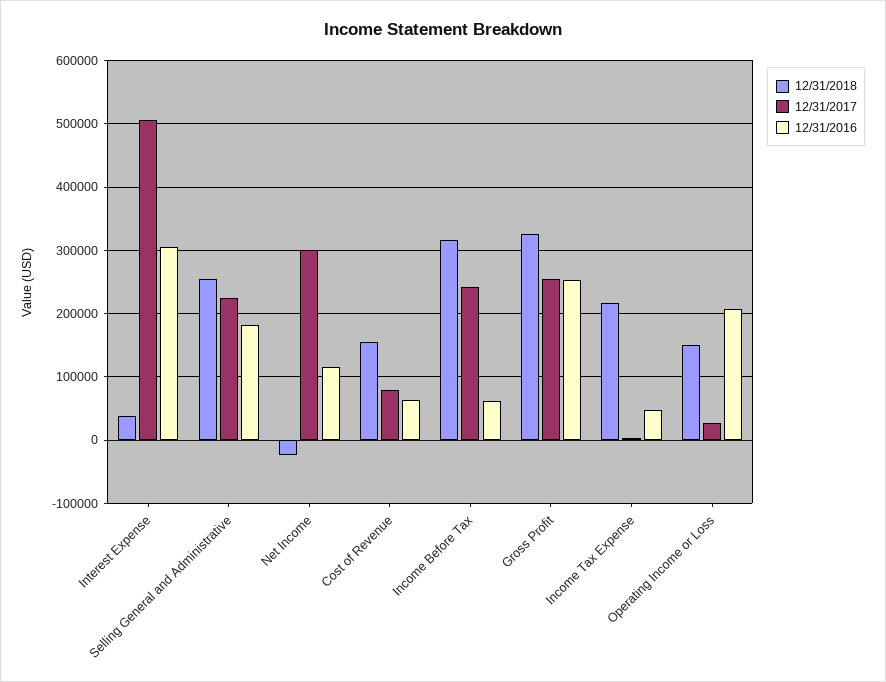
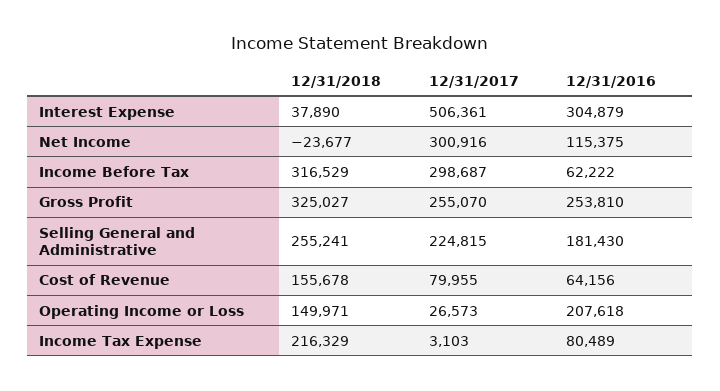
12/31/2017, Income Before Tax: 240000 -> 298687
12/31/2016, Income Tax Expense: 50000 -> 80489

